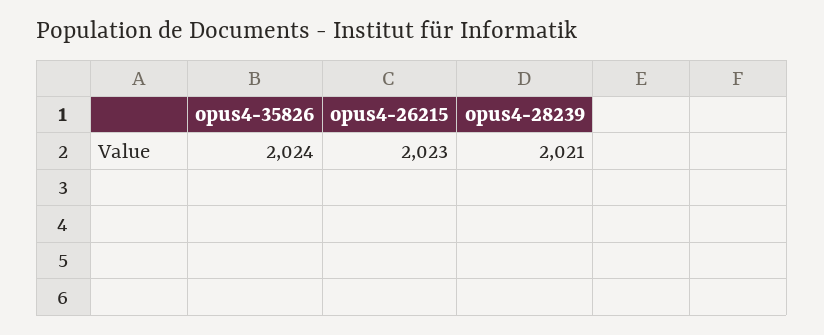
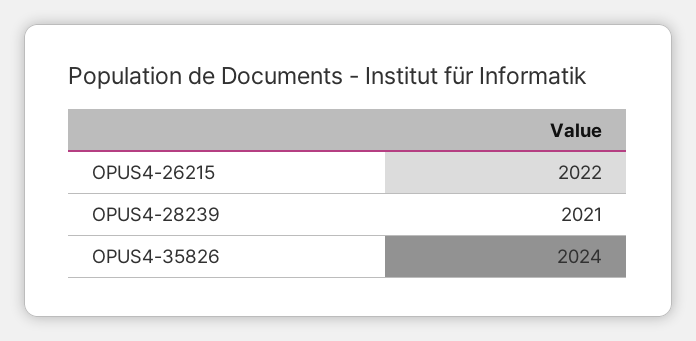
opus4-26215: 2023 -> 2022

